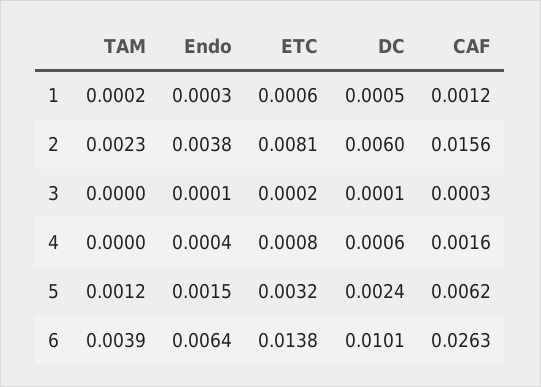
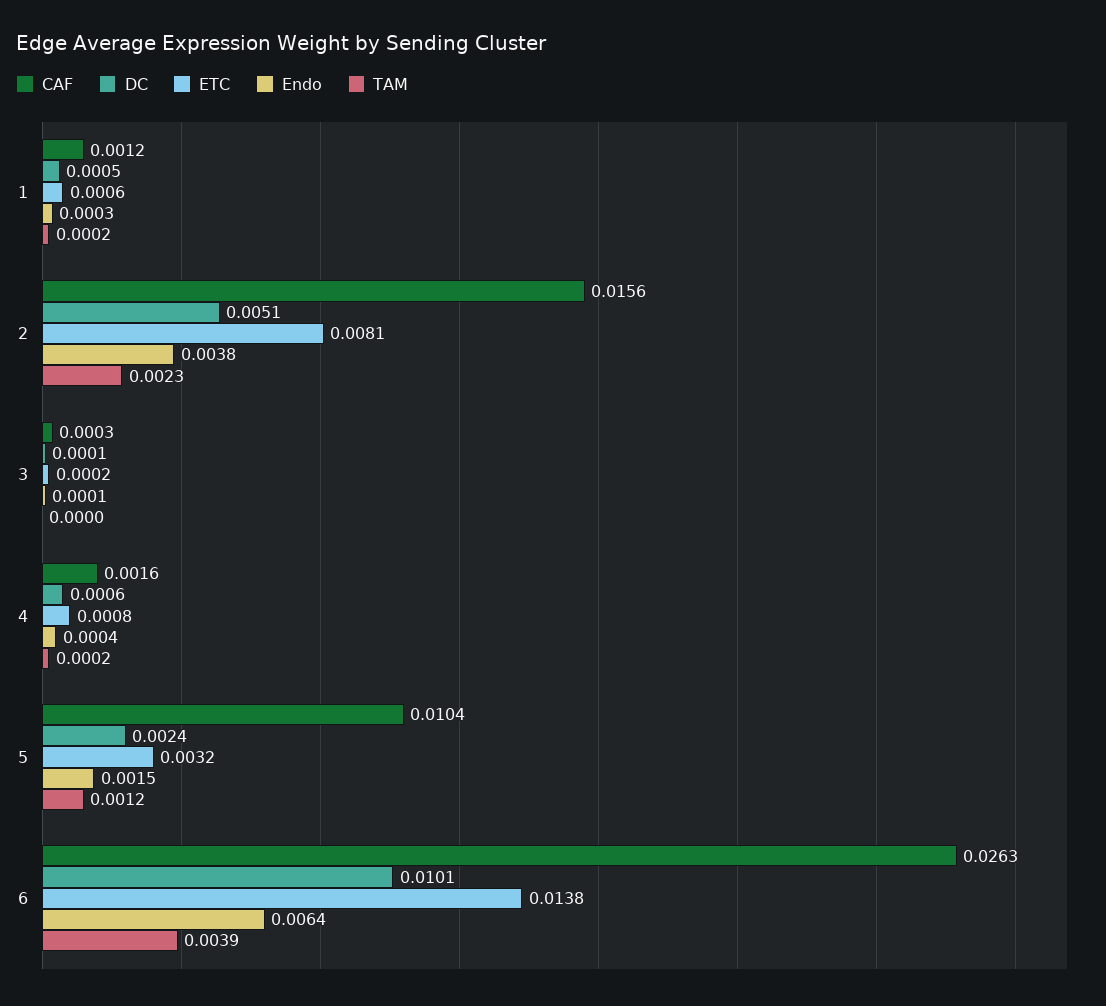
DC, 2: 0.006 -> 0.0051
TAM, 4: 0 -> 0.0002
CAF, 5: 0.0062 -> 0.0104

